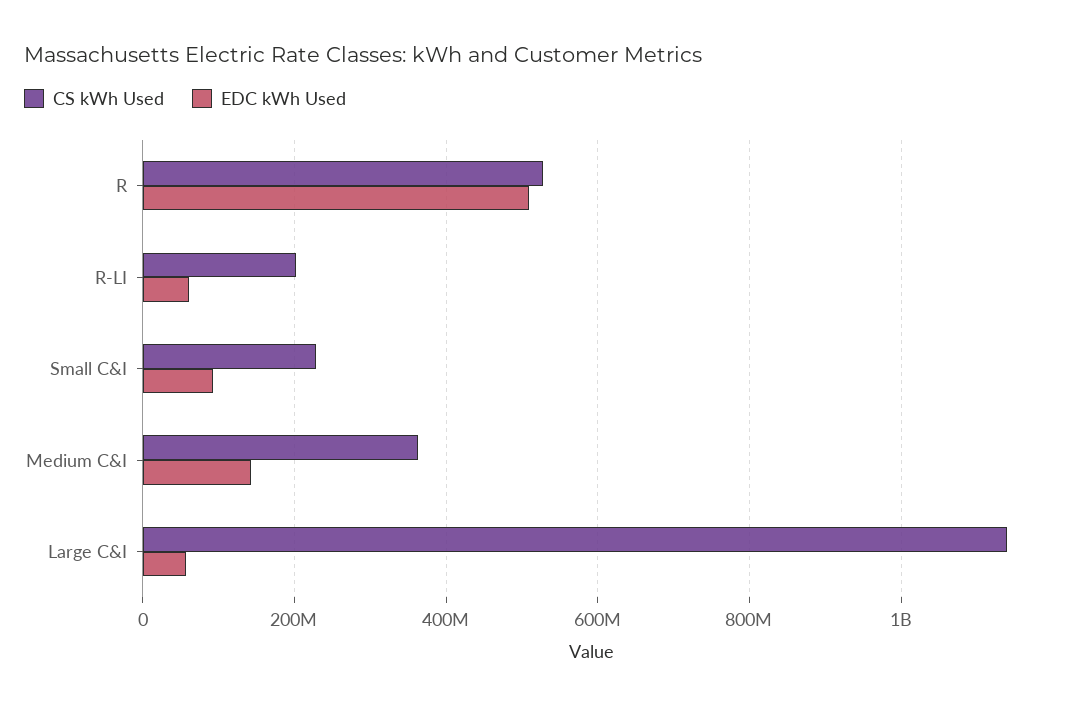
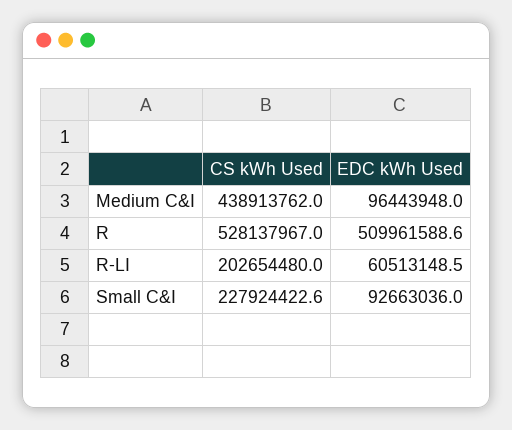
CS kWh Used, Medium C&I: 360000000 -> 438913762
EDC kWh Used, Medium C&I: 140000000 -> 96443948
CS kWh Used, Large C&I: 1140000000 -> none
EDC kWh Used, Large C&I: 60000000 -> none

